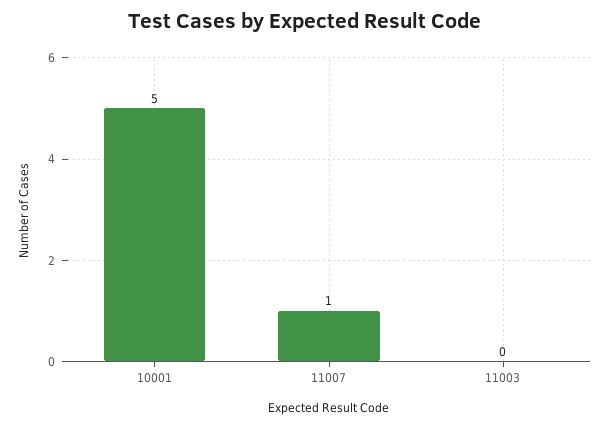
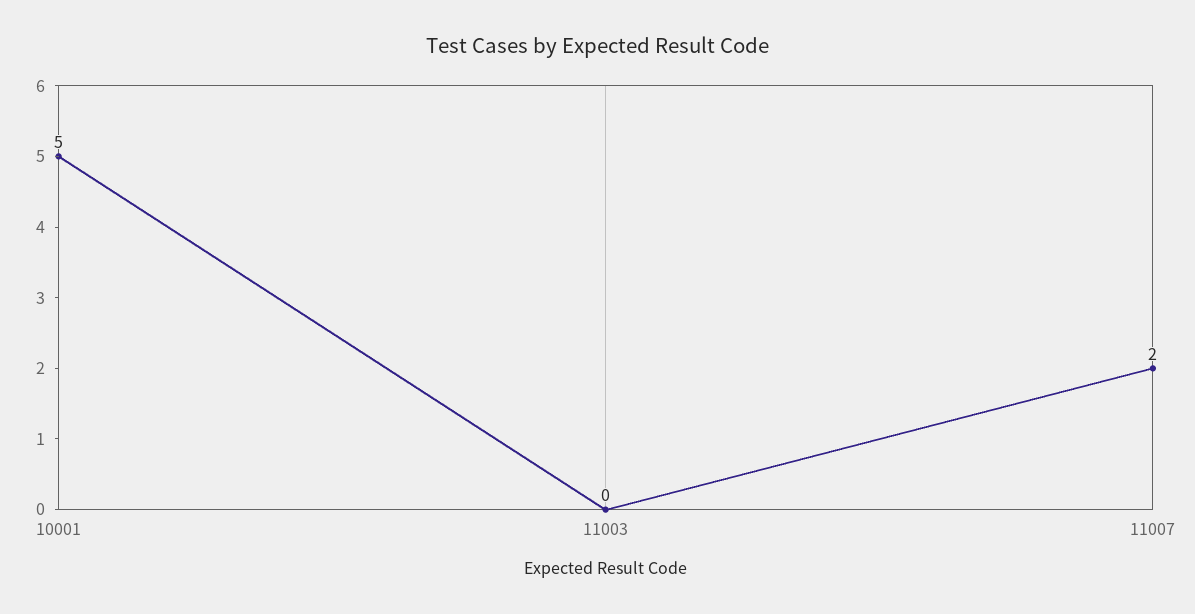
11007: 1 -> 2

